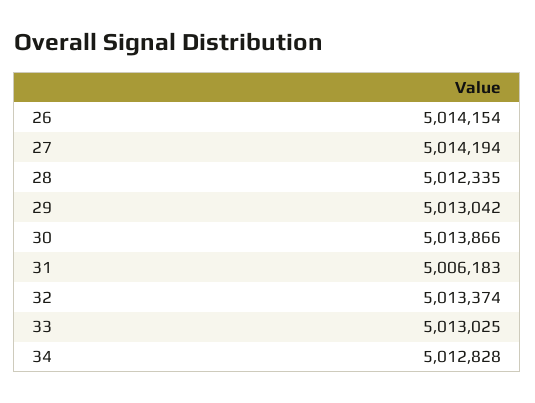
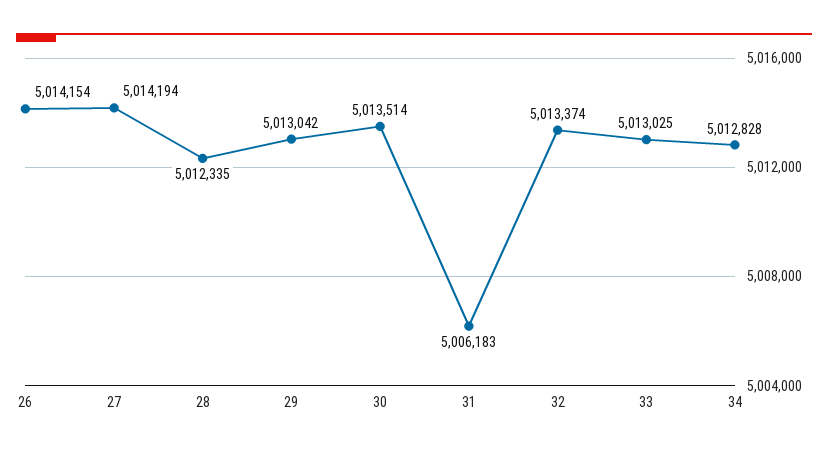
30: 5013866 -> 5013514

